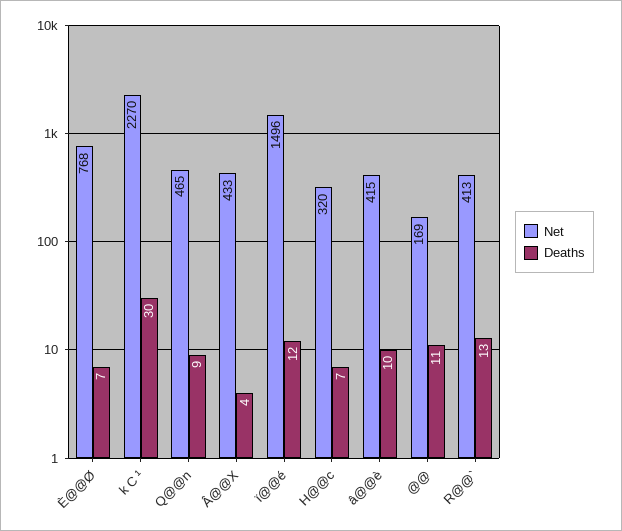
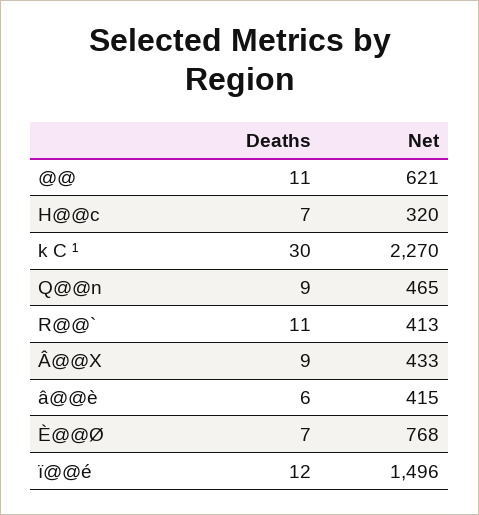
Deaths, Â@@X: 4 -> 9
Deaths, â@@è: 10 -> 6
Net, @@: 169 -> 621
Deaths, R@@`: 13 -> 11

